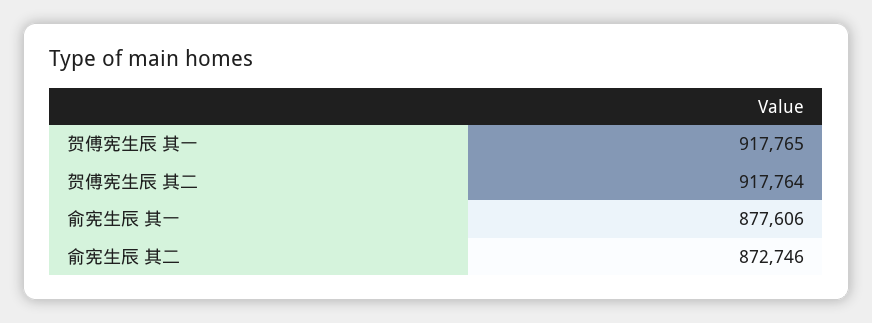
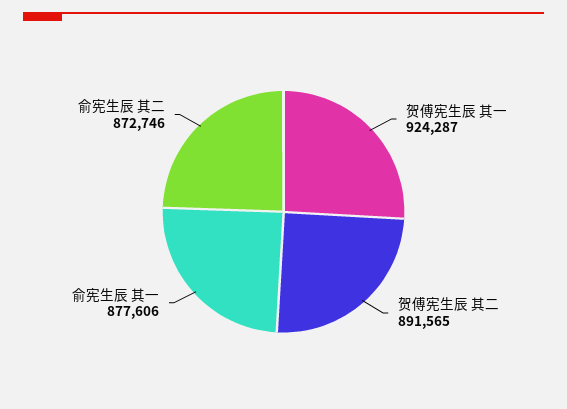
贺傅宪生辰 其一: 917765 -> 924287
贺傅宪生辰 其二: 917764 -> 891565

